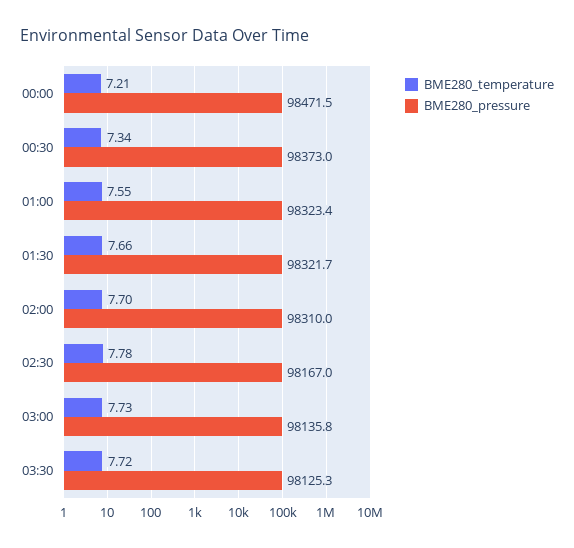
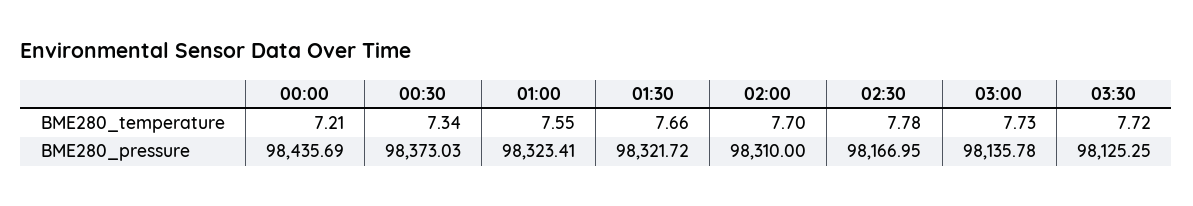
BME280_pressure, 00:00: 98471.5 -> 98435.69

